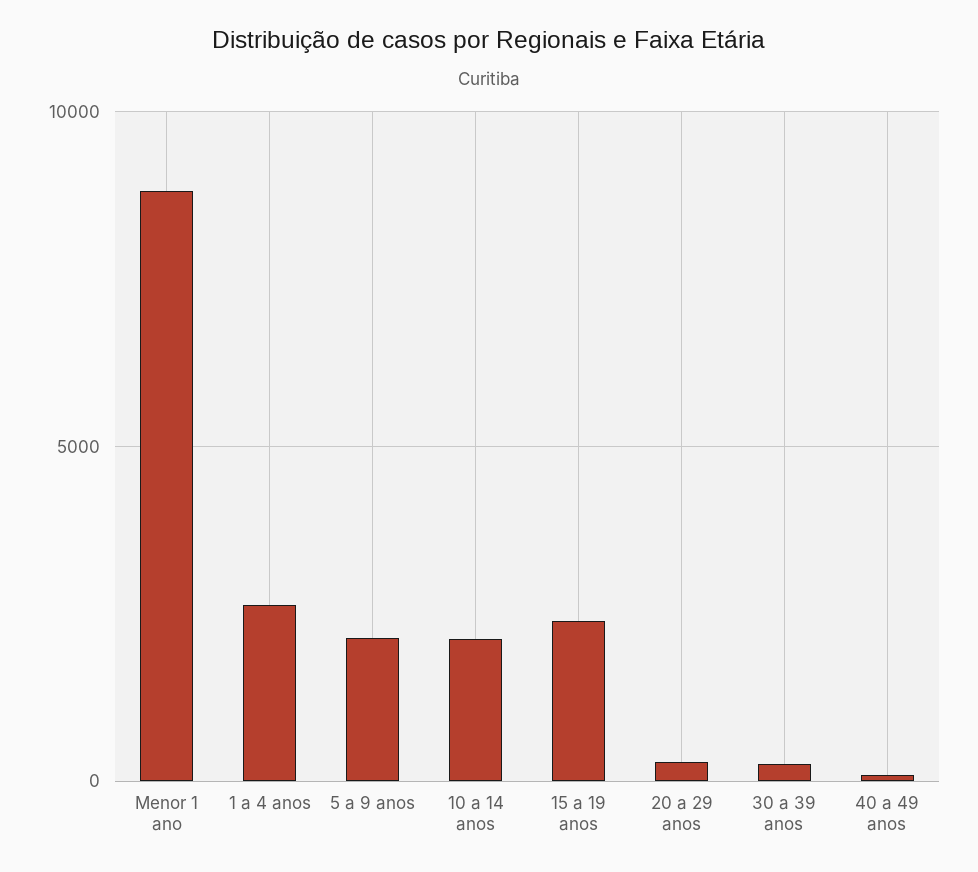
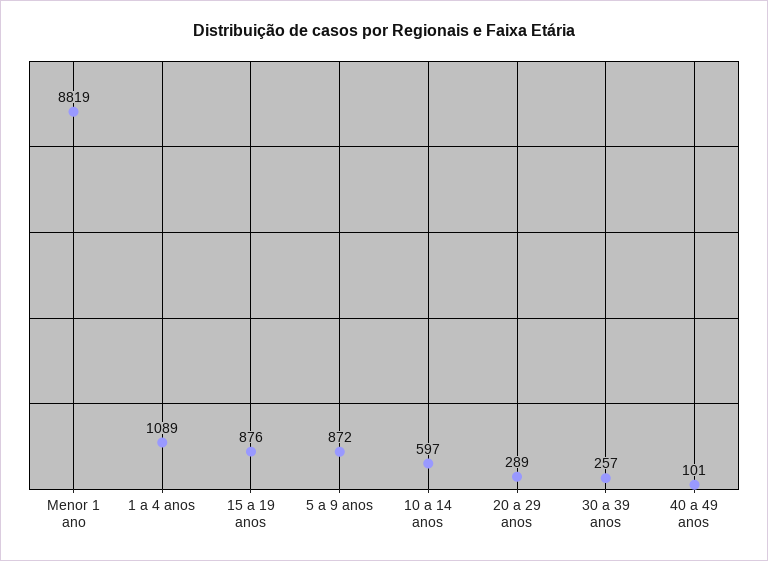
1 a 4 anos: 2500 -> 1089
5 a 9 anos: 2000 -> 872
10 a 14 anos: 2000 -> 597
15 a 19 anos: 2500 -> 876

